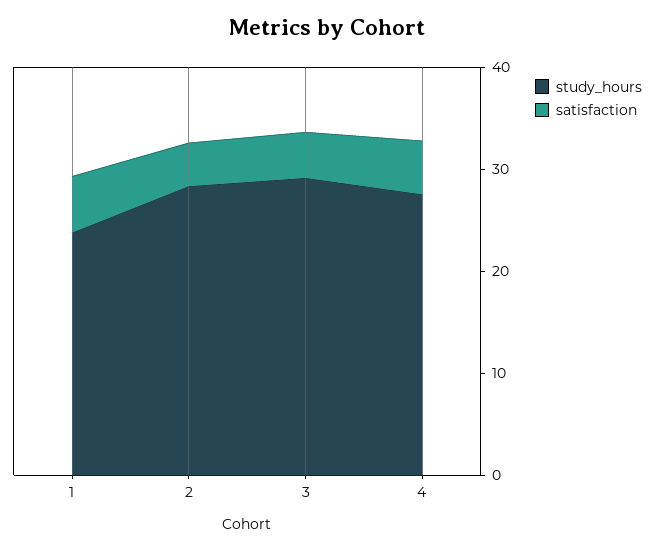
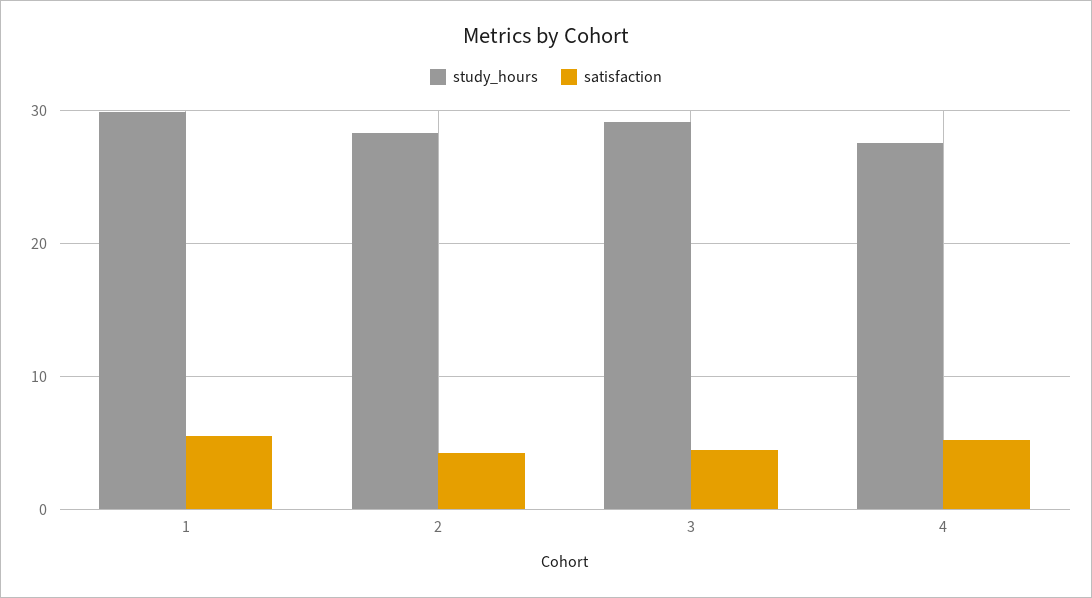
study_hours, 1: 24 -> 30

